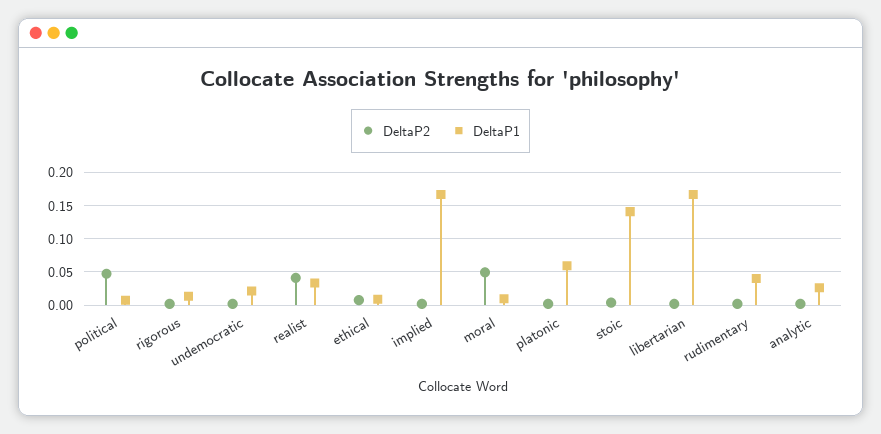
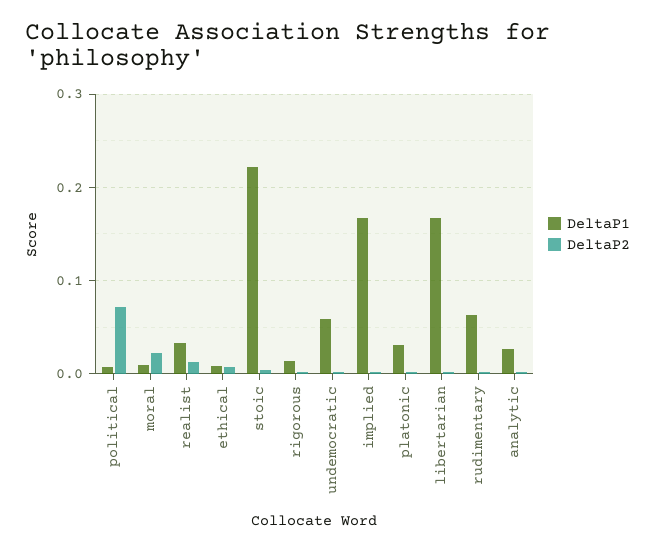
DeltaP2, political: 0.05 -> 0.07
DeltaP1, undemocratic: 0.02 -> 0.06
DeltaP2, realist: 0.04 -> 0.01
DeltaP2, moral: 0.05 -> 0.02
DeltaP1, platonic: 0.06 -> 0.03
DeltaP1, stoic: 0.14 -> 0.22
DeltaP1, rudimentary: 0.04 -> 0.06

